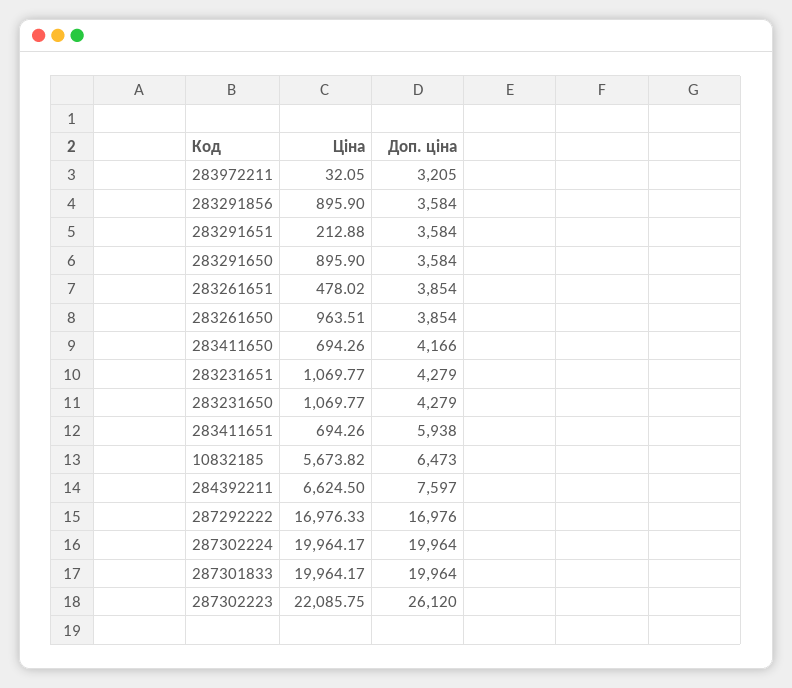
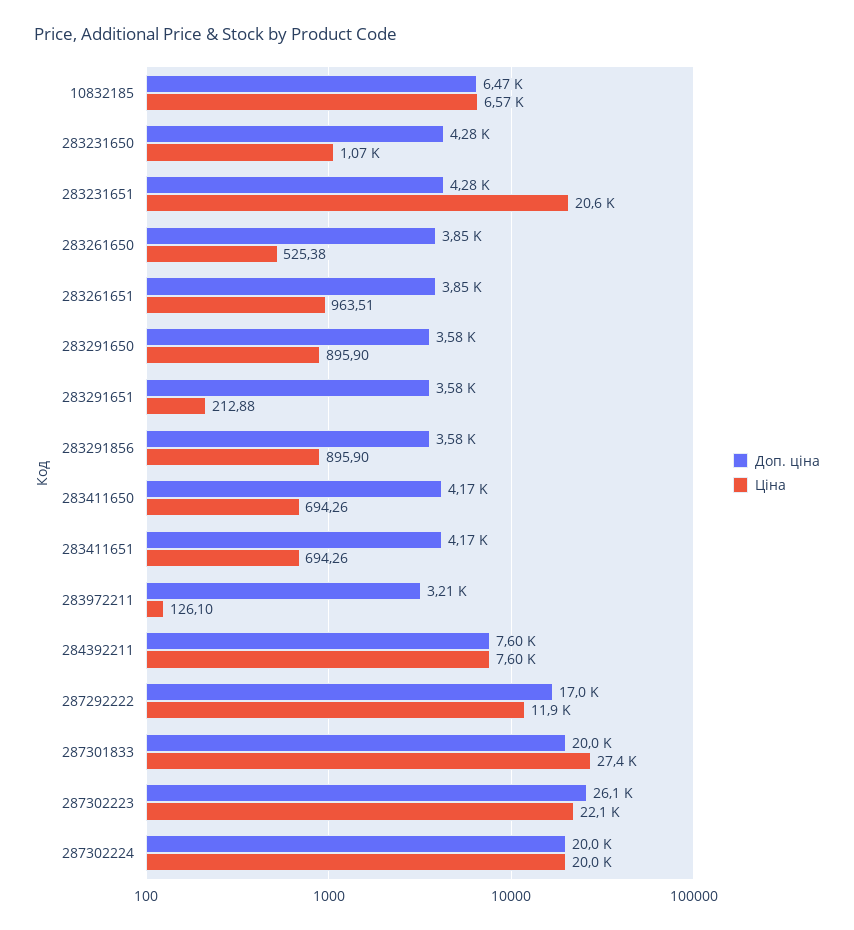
Ціна, 283972211: 32.05 -> 126.1
Ціна, 283261651: 478.02 -> 963.51
Ціна, 283261650: 963.51 -> 525.38
Ціна, 283231651: 1069.77 -> 20600
Доп. ціна, 283411651: 5938 -> 4170
Ціна, 10832185: 5673.82 -> 6570
Ціна, 284392211: 6624.5 -> 7600
Ціна, 287292222: 16976.33 -> 11900
Ціна, 287301833: 19964.17 -> 27400

